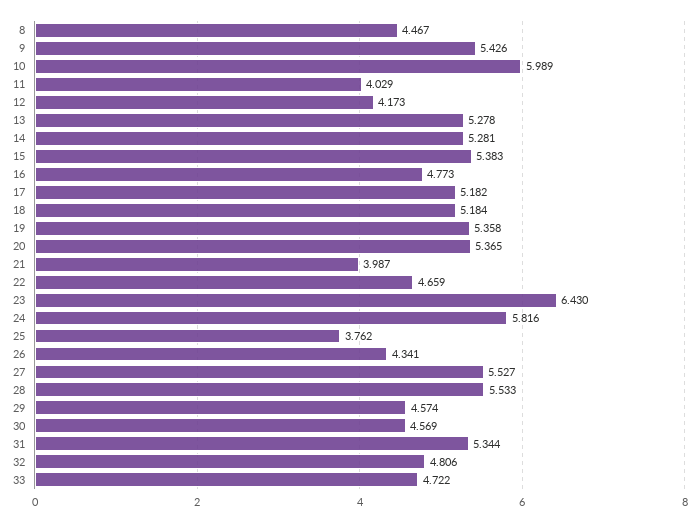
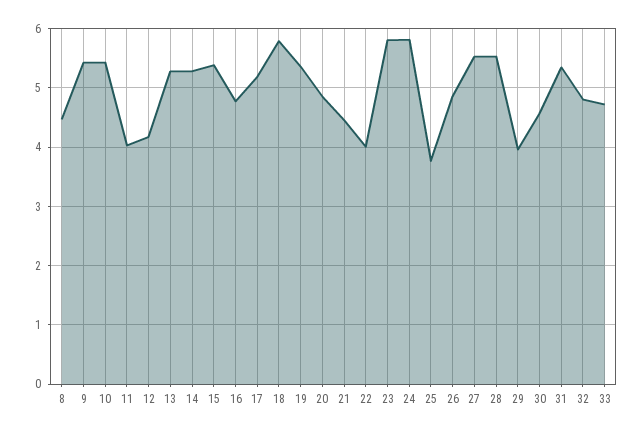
10: 5.989 -> 5.4
18: 5.184 -> 5.8
20: 5.365 -> 4.8
21: 3.987 -> 4.4
22: 4.659 -> 4
23: 6.43 -> 5.8
26: 4.341 -> 4.8
29: 4.574 -> 4

